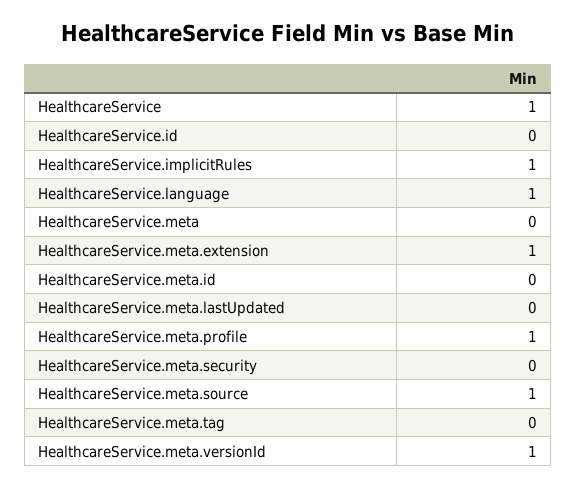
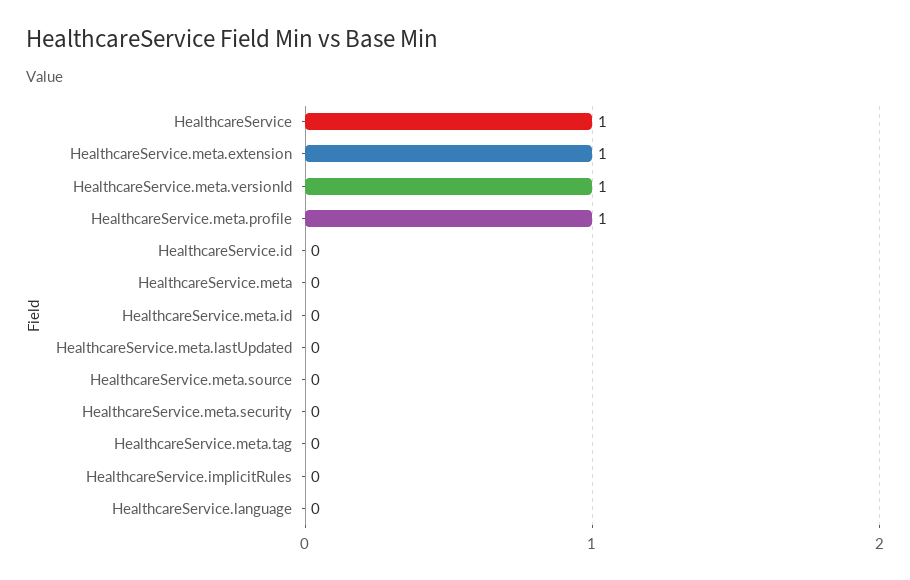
HealthcareService.implicitRules: 1 -> 0
HealthcareService.language: 1 -> 0
HealthcareService.meta.source: 1 -> 0

